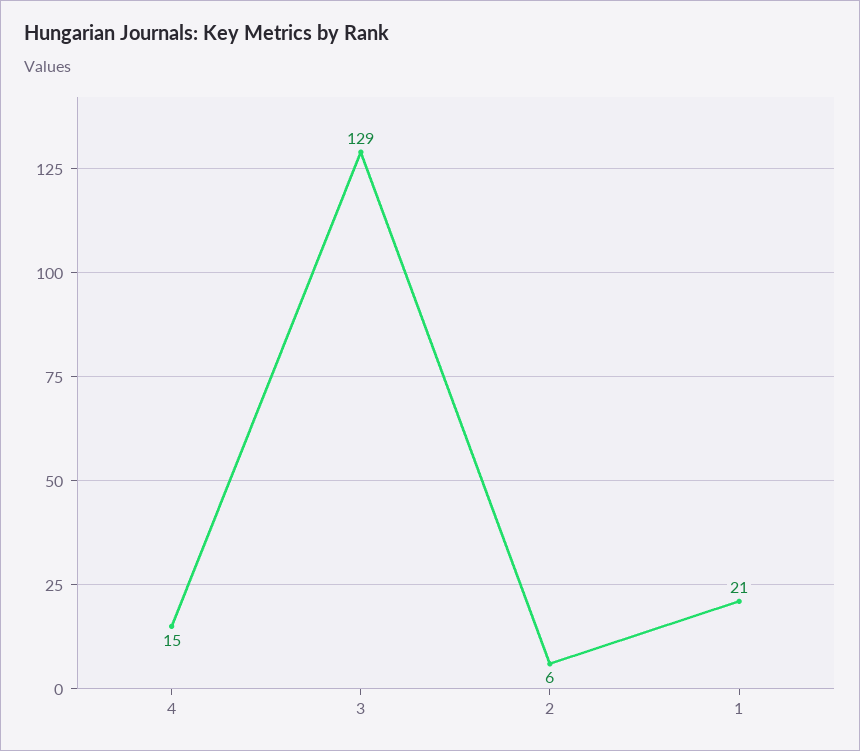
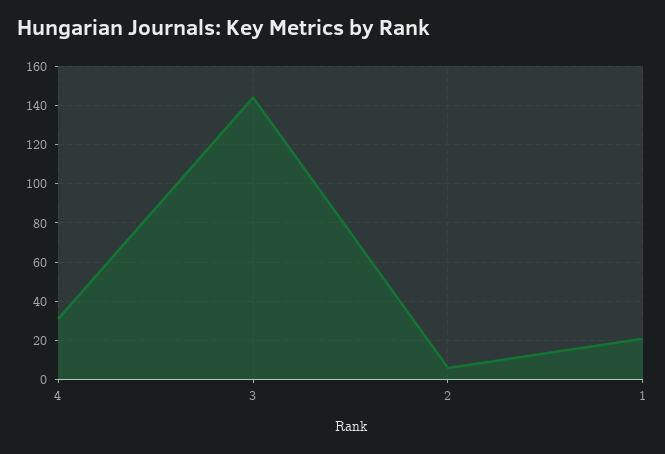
4: 15 -> 30
3: 129 -> 145

